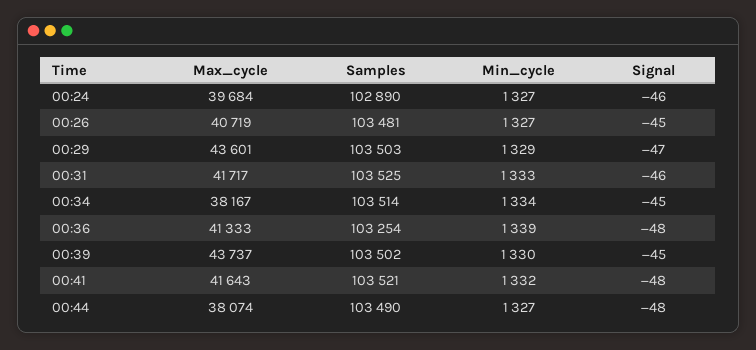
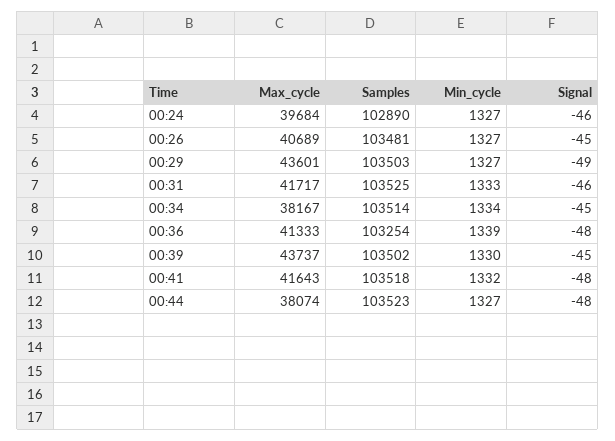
Max_cycle, 00:26: 40719 -> 40689
Min_cycle, 00:29: 1329 -> 1327
Signal, 00:29: -47 -> -49
Samples, 00:41: 103521 -> 103518
Samples, 00:44: 103490 -> 103523

